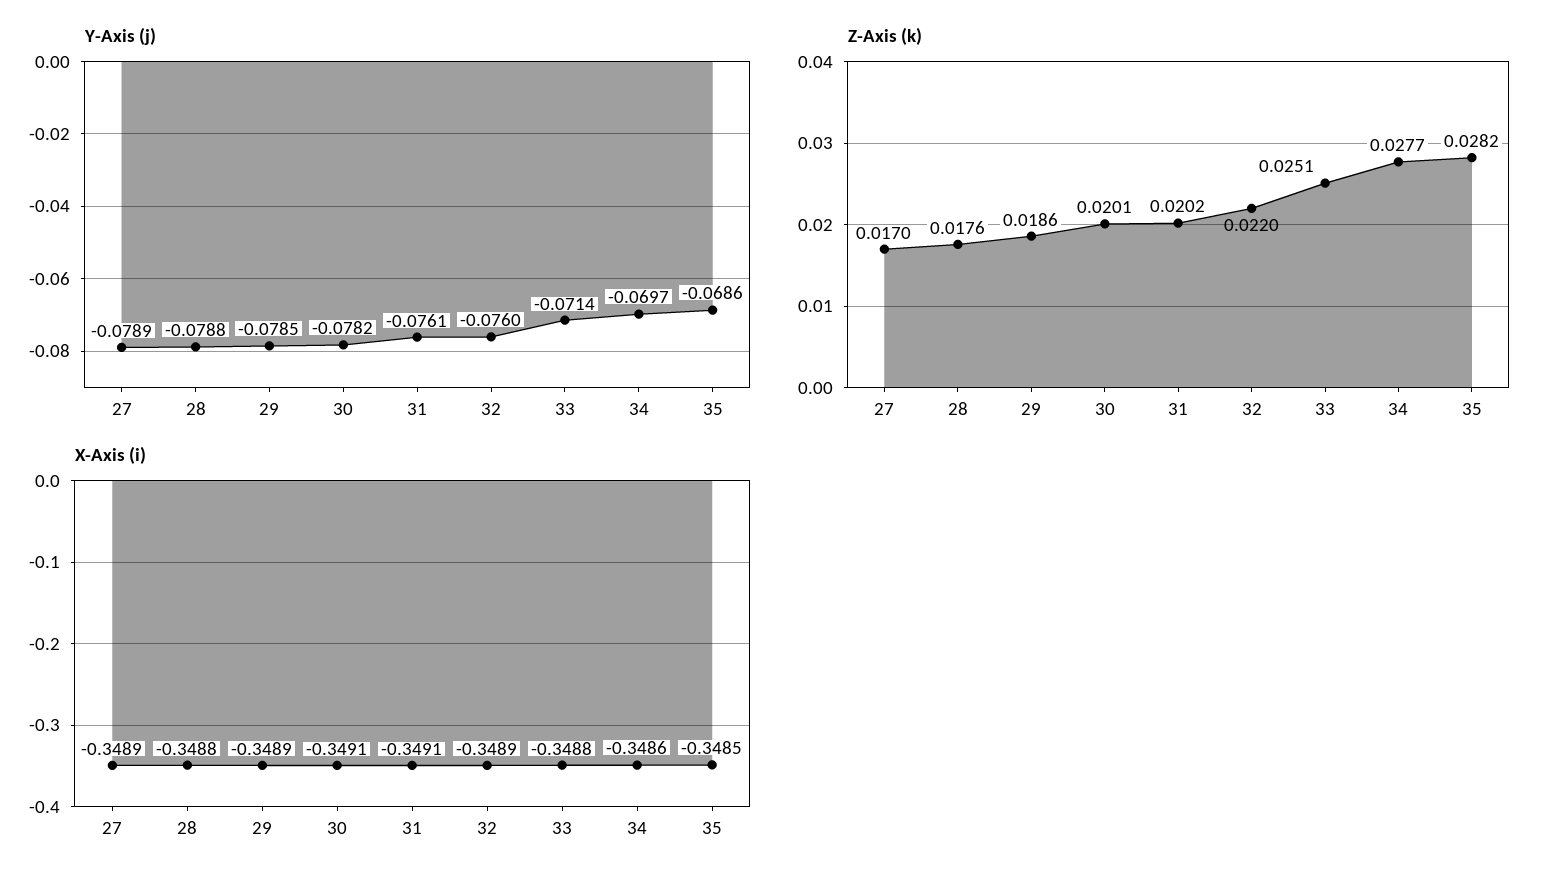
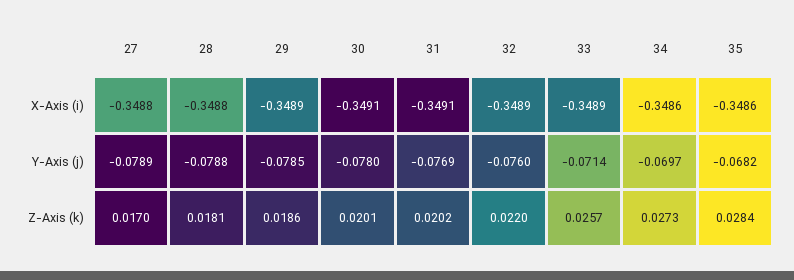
Y-Axis (j), 30: -0.0782 -> -0.078
Y-Axis (j), 31: -0.0761 -> -0.0769
Y-Axis (j), 35: -0.0686 -> -0.0682
Z-Axis (k), 28: 0.0176 -> 0.0181
Z-Axis (k), 33: 0.0251 -> 0.0257
Z-Axis (k), 34: 0.0277 -> 0.0273
Z-Axis (k), 35: 0.0282 -> 0.0284
X-Axis (i), 27: -0.3489 -> -0.3488
X-Axis (i), 33: -0.3488 -> -0.3489
X-Axis (i), 35: -0.3485 -> -0.3486

